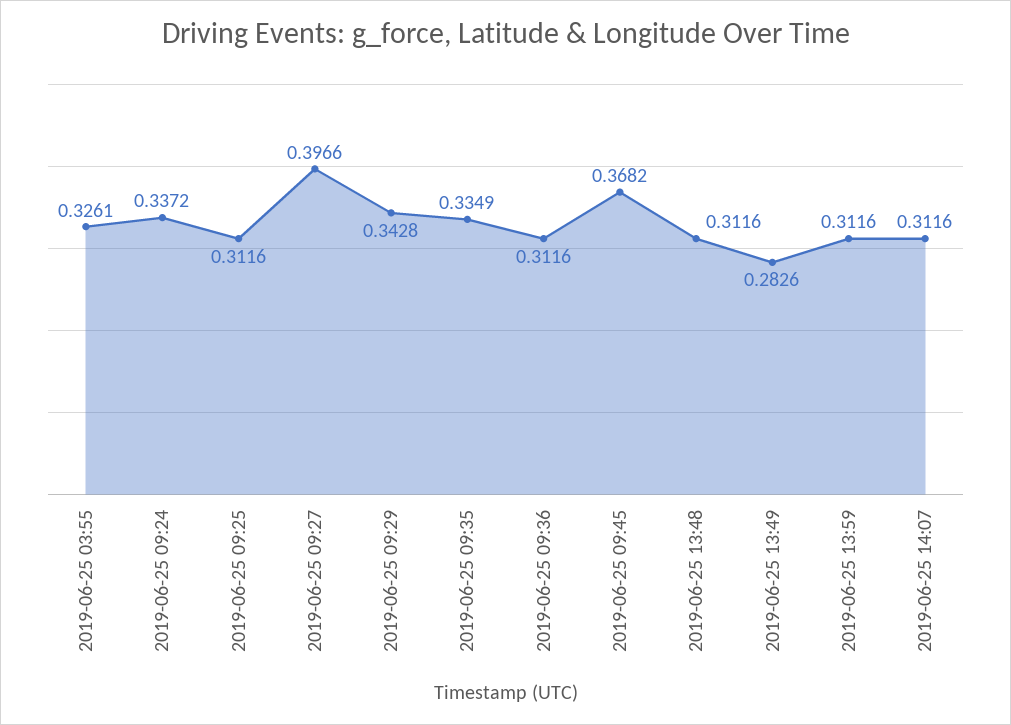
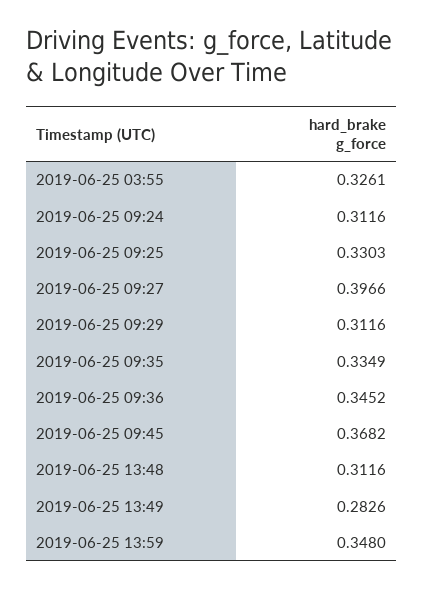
2019-06-25 09:24: 0.3372 -> 0.3116
2019-06-25 09:25: 0.3116 -> 0.3303
2019-06-25 09:29: 0.3428 -> 0.3116
2019-06-25 09:36: 0.3116 -> 0.3452
2019-06-25 13:59: 0.3116 -> 0.348
2019-06-25 14:07: 0.3116 -> none

